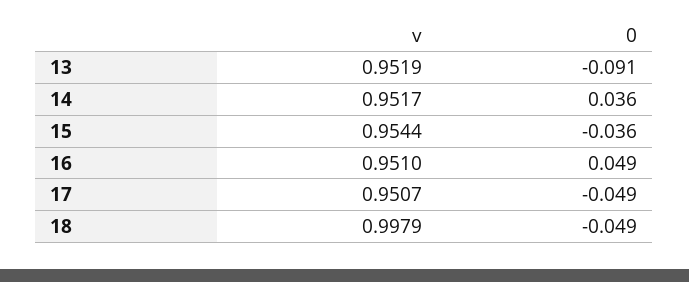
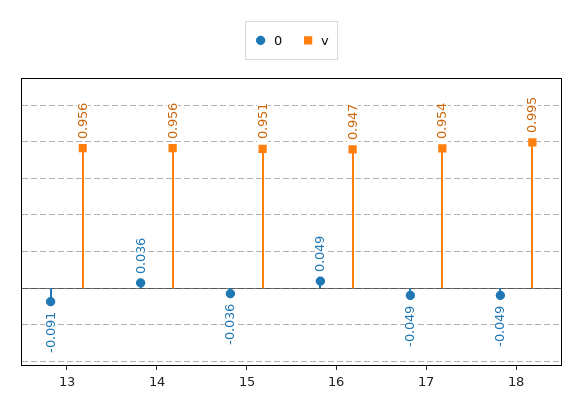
v, 13: 0.9519 -> 0.956
v, 14: 0.9517 -> 0.956
v, 15: 0.9544 -> 0.951
v, 16: 0.951 -> 0.947
v, 17: 0.9507 -> 0.954
v, 18: 0.9979 -> 0.995

